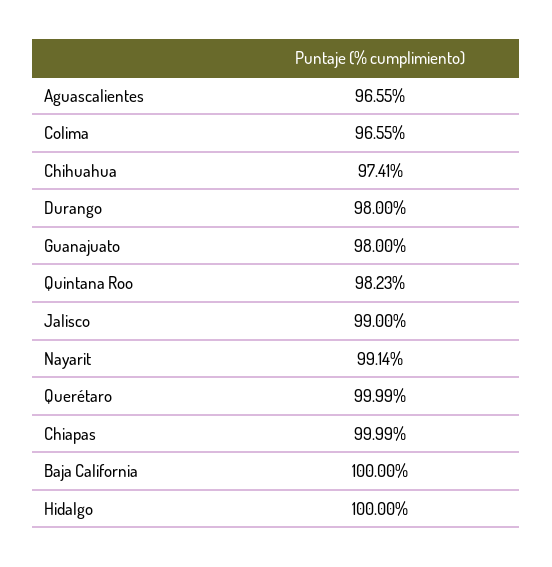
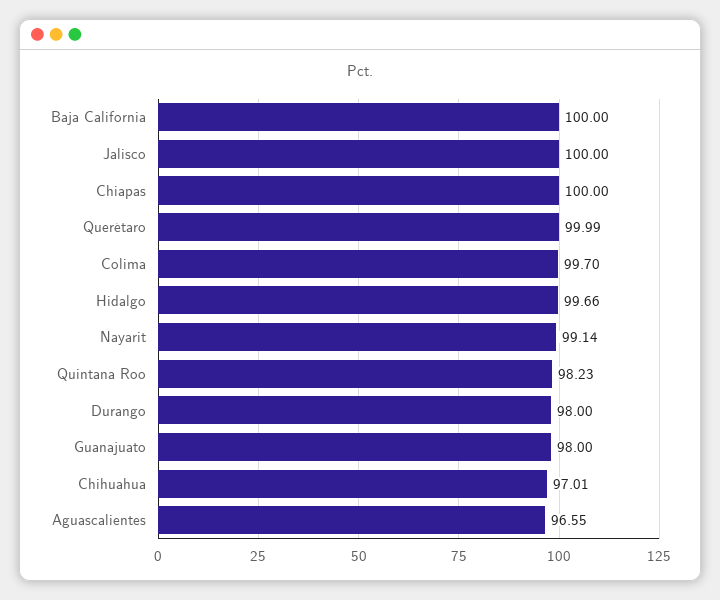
Colima: 96.55 -> 99.7
Chihuahua: 97.41 -> 97.01
Jalisco: 99 -> 100
Chiapas: 99.99 -> 100
Hidalgo: 100 -> 99.66

